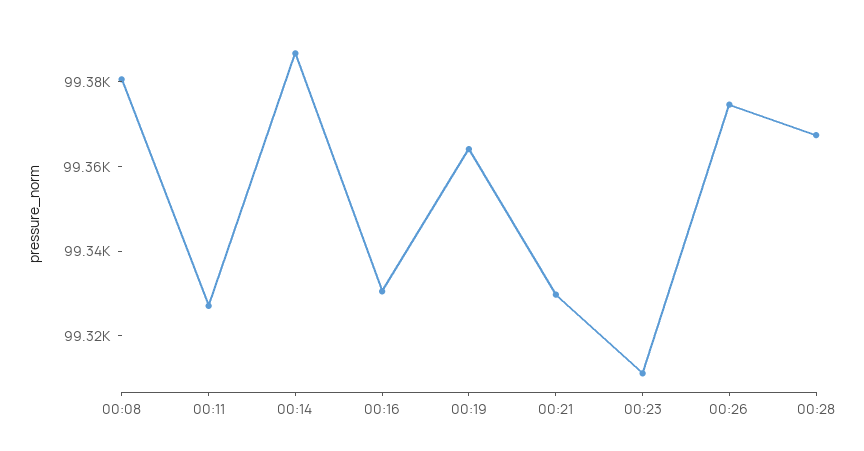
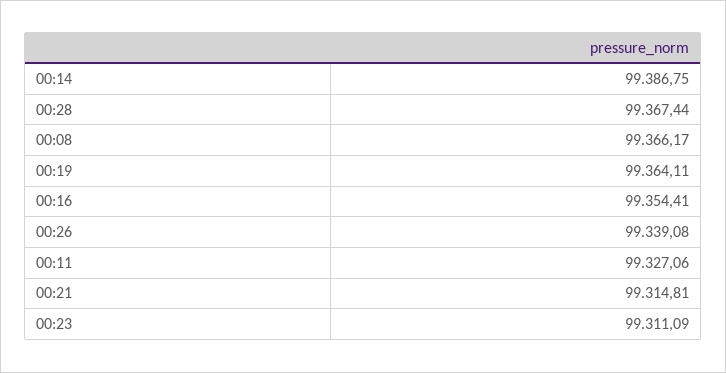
00:08: 99380 -> 99366.17
00:16: 99330 -> 99354.41
00:21: 99330 -> 99314.81
00:26: 99375 -> 99339.08

